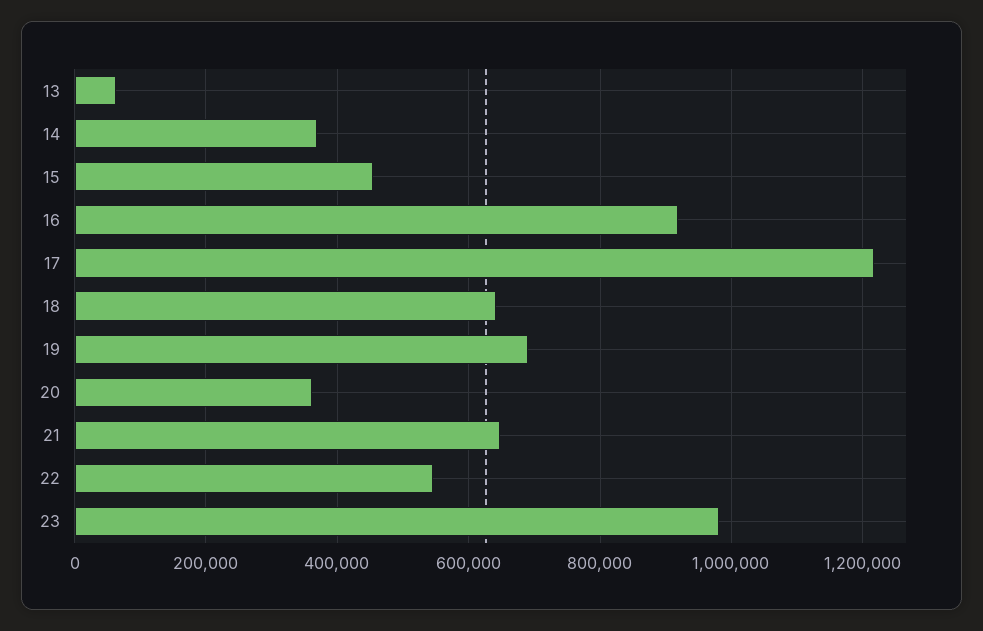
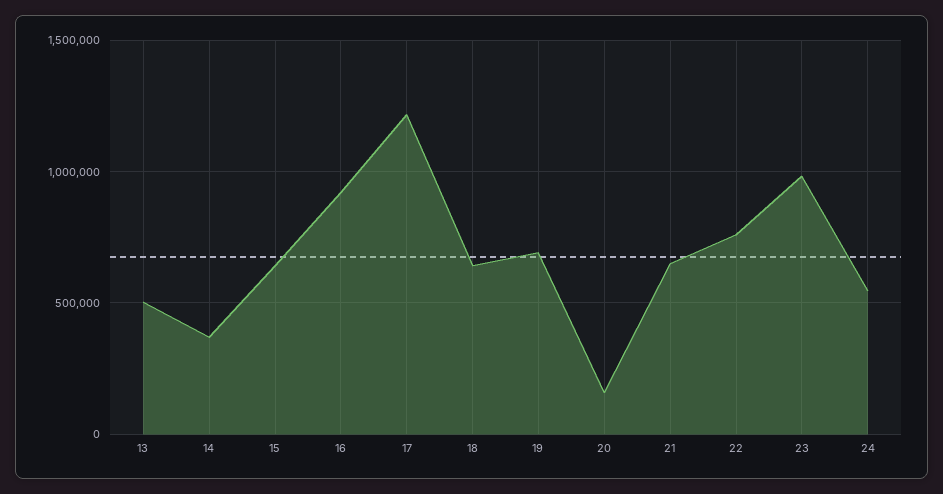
13: 60000 -> 500000
15: 460000 -> 650000
20: 360000 -> 150000
22: 540000 -> 750000
24: none -> 550000

